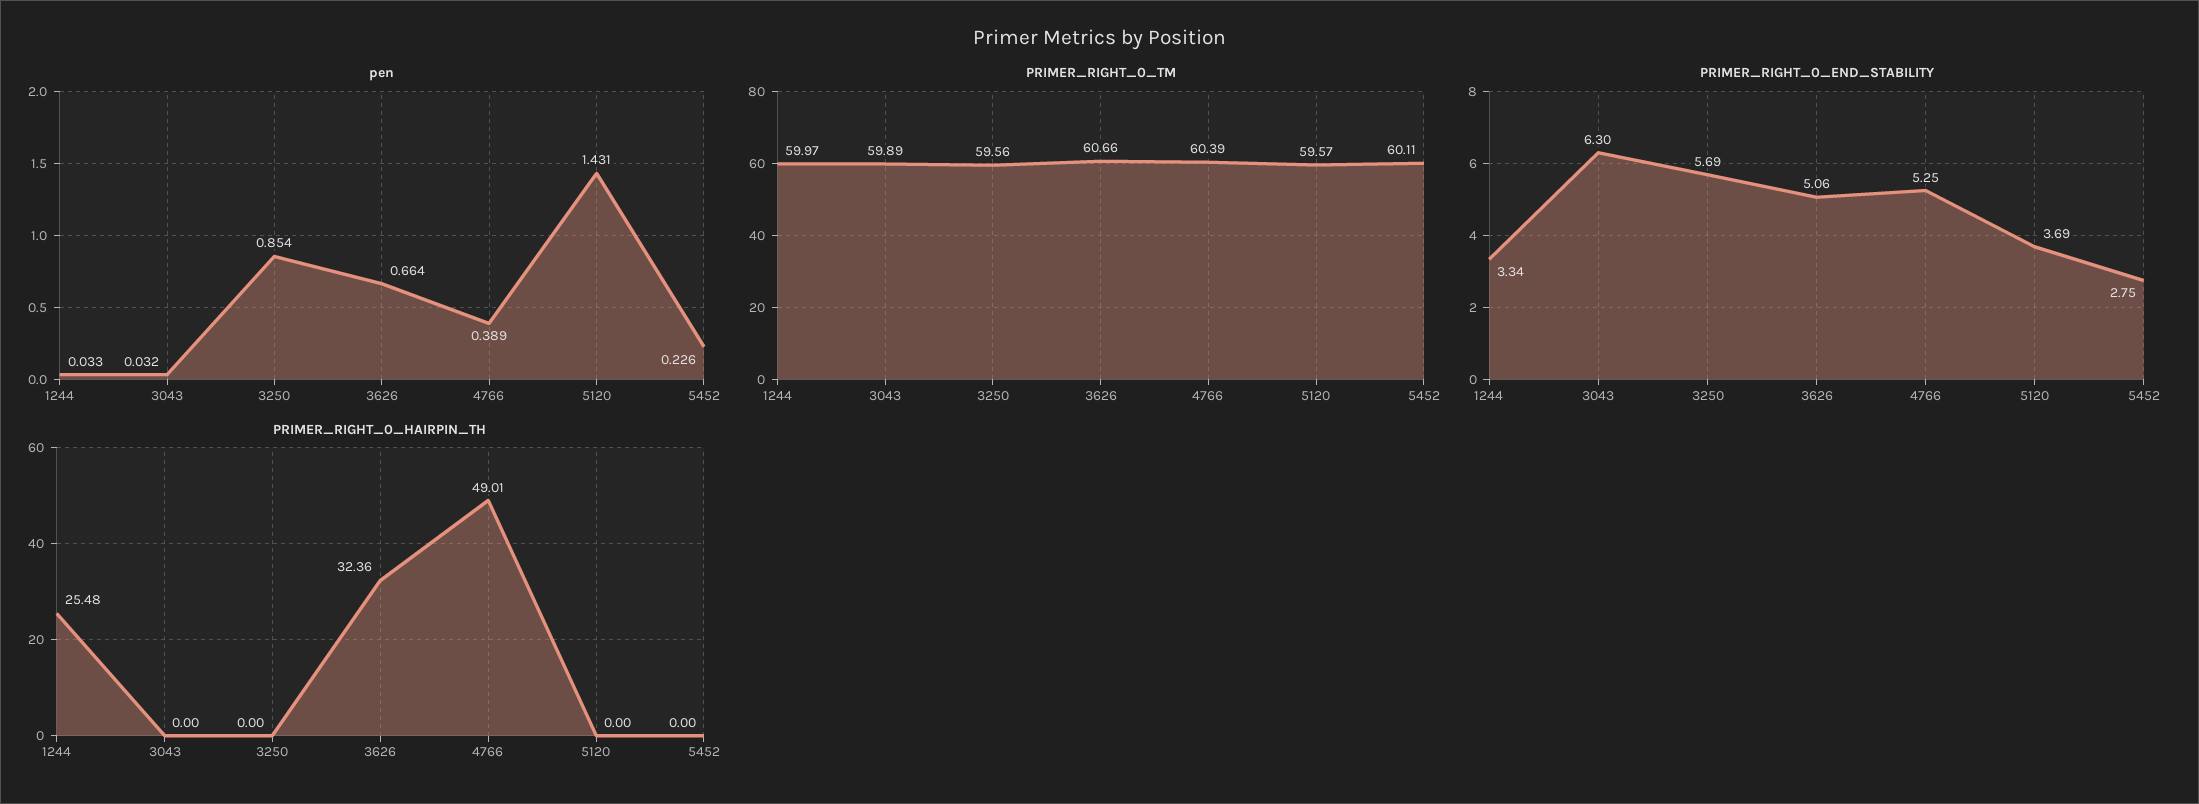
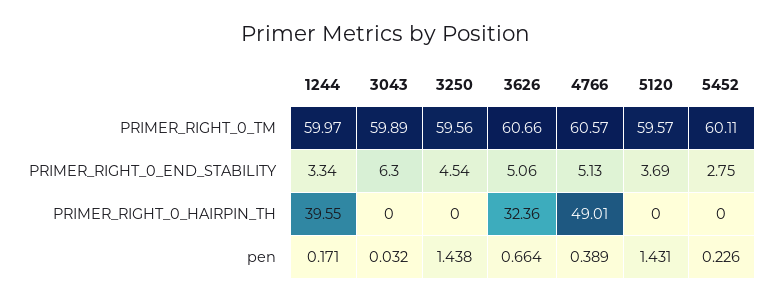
pen, 1244: 0.033 -> 0.171
pen, 3250: 0.854 -> 1.438
PRIMER_RIGHT_0_TM, 4766: 60.39 -> 60.57
PRIMER_RIGHT_0_END_STABILITY, 3250: 5.69 -> 4.54
PRIMER_RIGHT_0_END_STABILITY, 4766: 5.25 -> 5.13
PRIMER_RIGHT_0_HAIRPIN_TH, 1244: 25.48 -> 39.55

